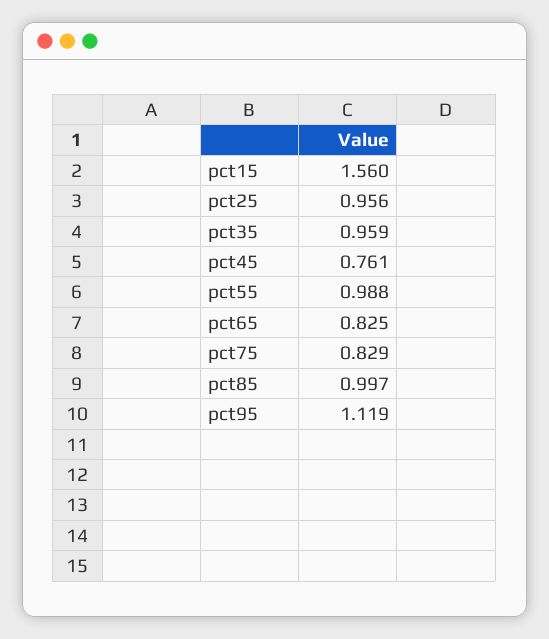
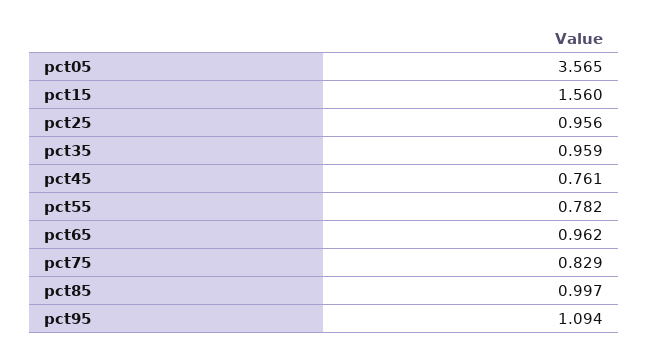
pct55: 0.988 -> 0.782
pct65: 0.825 -> 0.962
pct95: 1.119 -> 1.094
pct05: none -> 3.565

